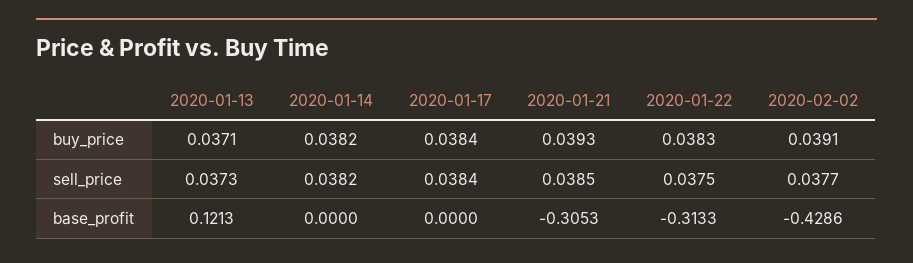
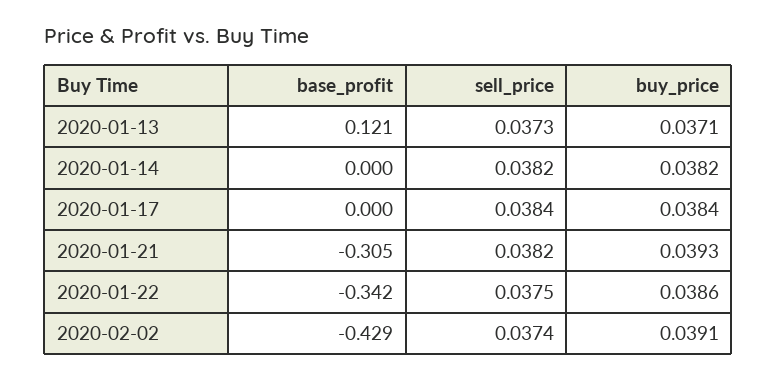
2020-01-22, buy_price: 0.0383 -> 0.0386
2020-01-21, sell_price: 0.0385 -> 0.0382
2020-02-02, sell_price: 0.0377 -> 0.0374
2020-01-22, base_profit: -0.3133 -> -0.342

